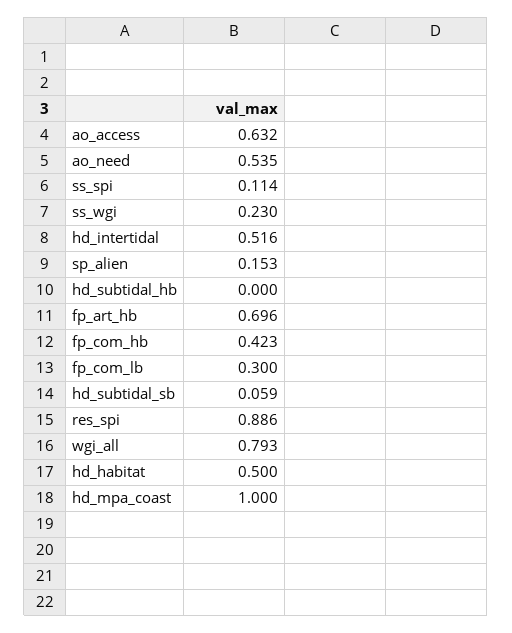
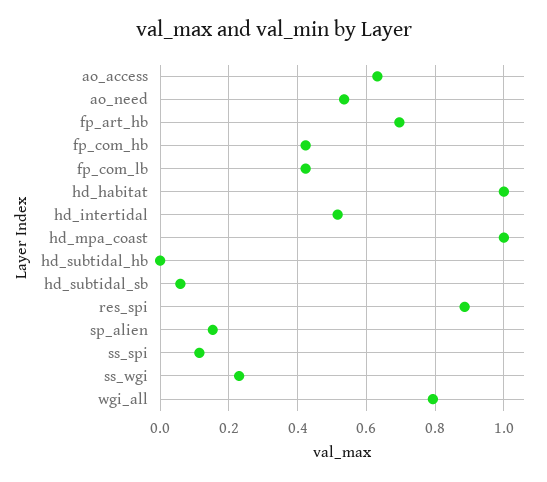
fp_com_lb: 0.3 -> 0.42
hd_habitat: 0.5 -> 1

